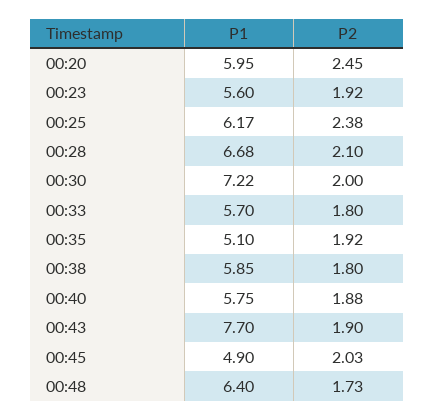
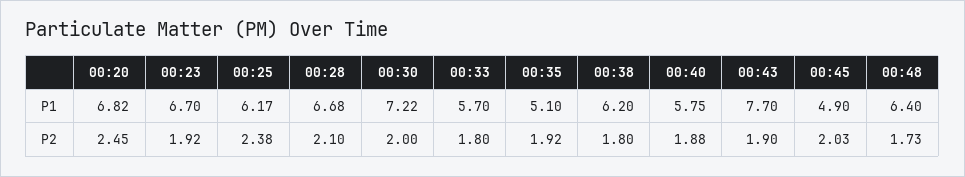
P1, 00:20: 5.95 -> 6.82
P1, 00:23: 5.6 -> 6.7
P1, 00:38: 5.85 -> 6.2

